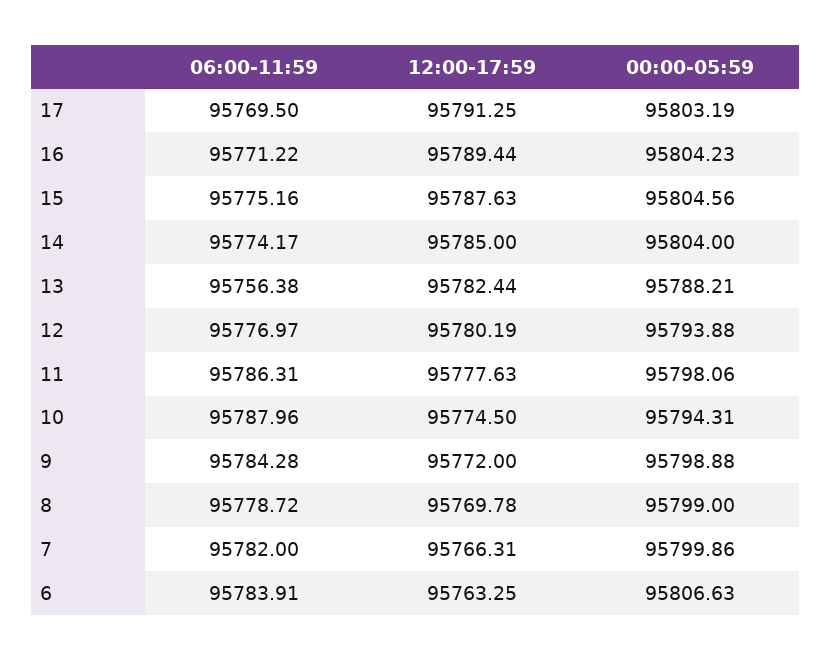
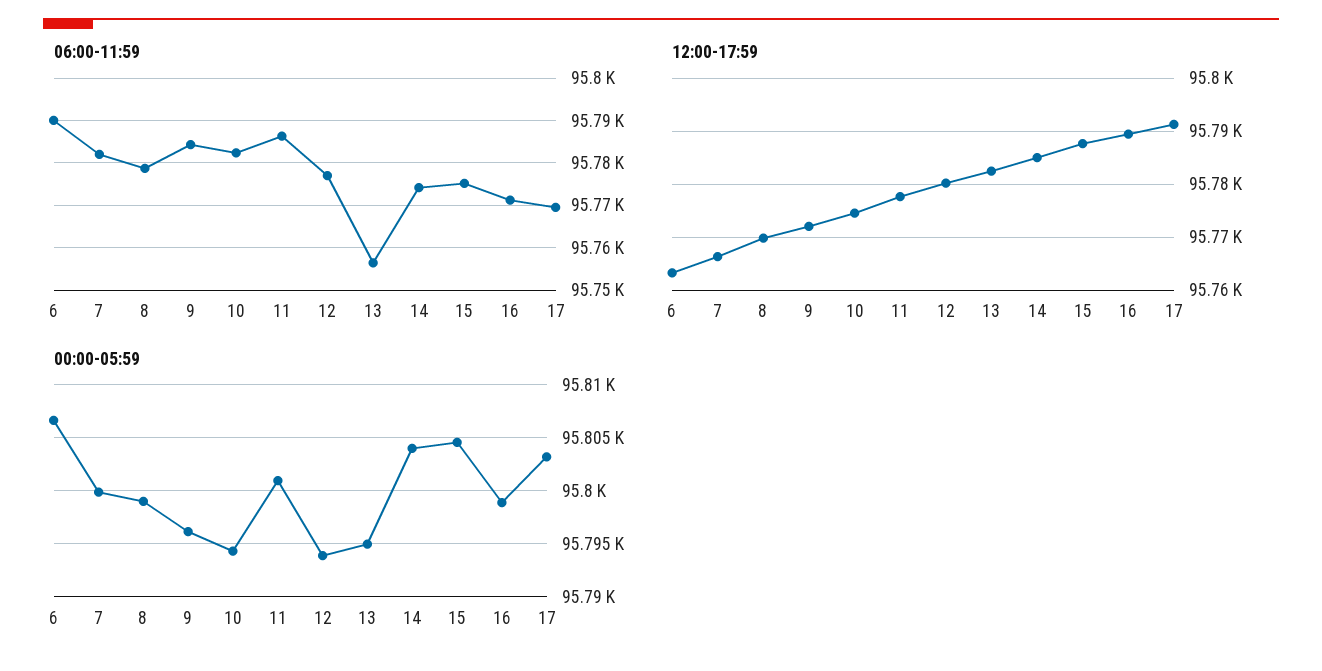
00:00-05:59, 16: 95804.23 -> 95799
00:00-05:59, 13: 95788.21 -> 95795
00:00-05:59, 11: 95798.06 -> 95801
06:00-11:59, 10: 95787.96 -> 95782
00:00-05:59, 9: 95798.88 -> 95796
06:00-11:59, 6: 95783.91 -> 95790

